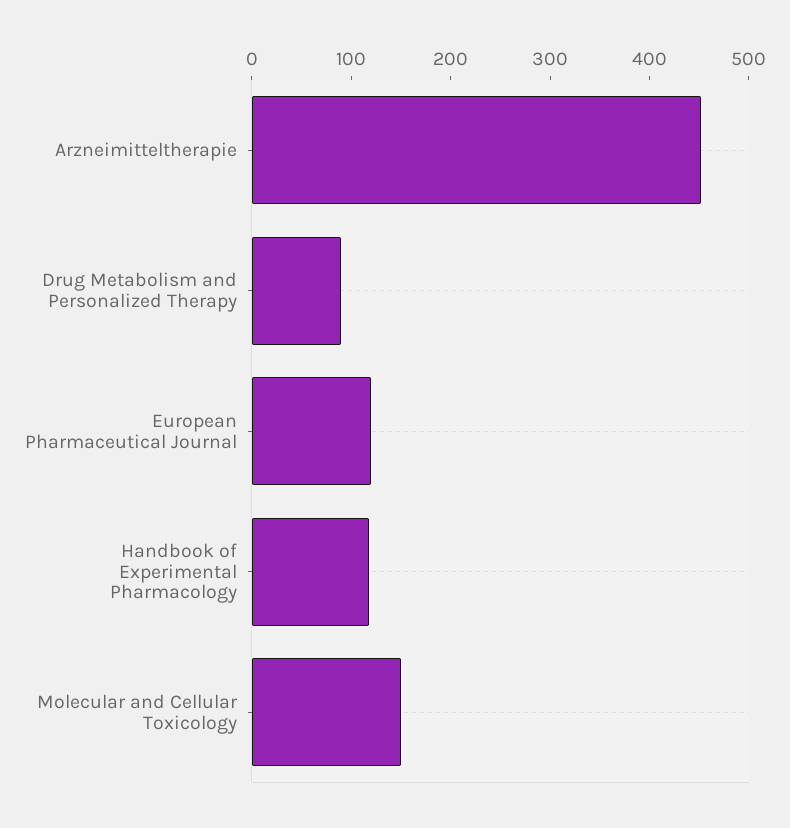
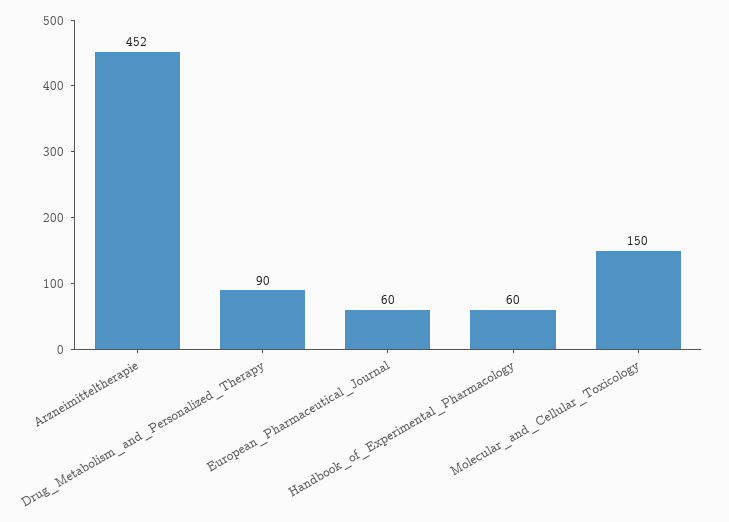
European Pharmaceutical Journal: 120 -> 60
Handbook of Experimental Pharmacology: 120 -> 60

